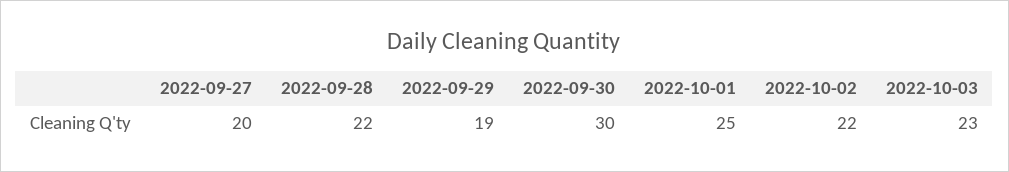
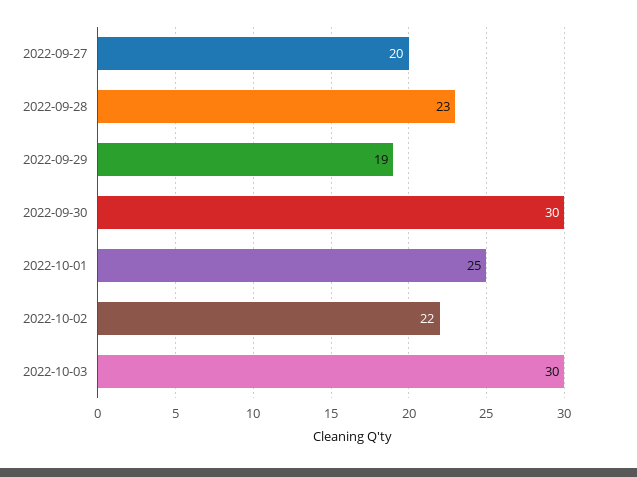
2022-09-28: 22 -> 23
2022-10-03: 23 -> 30

